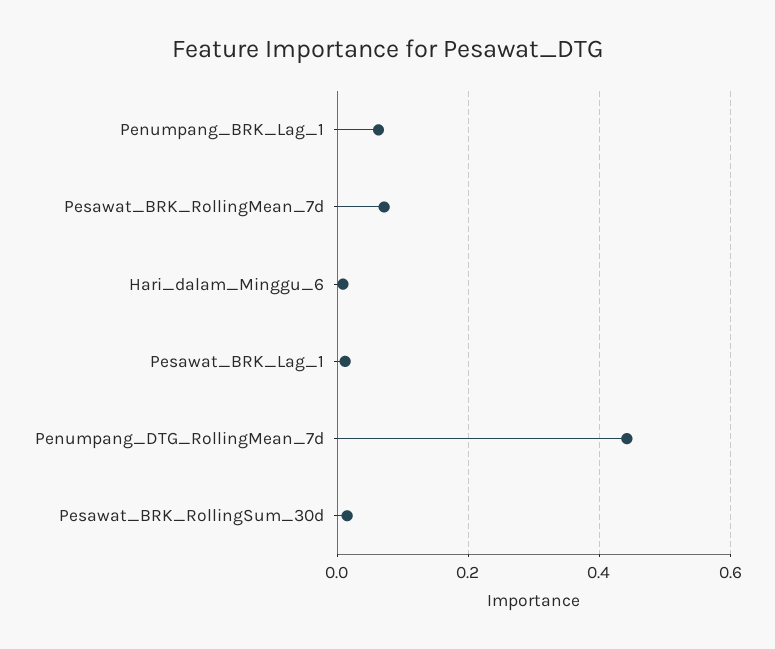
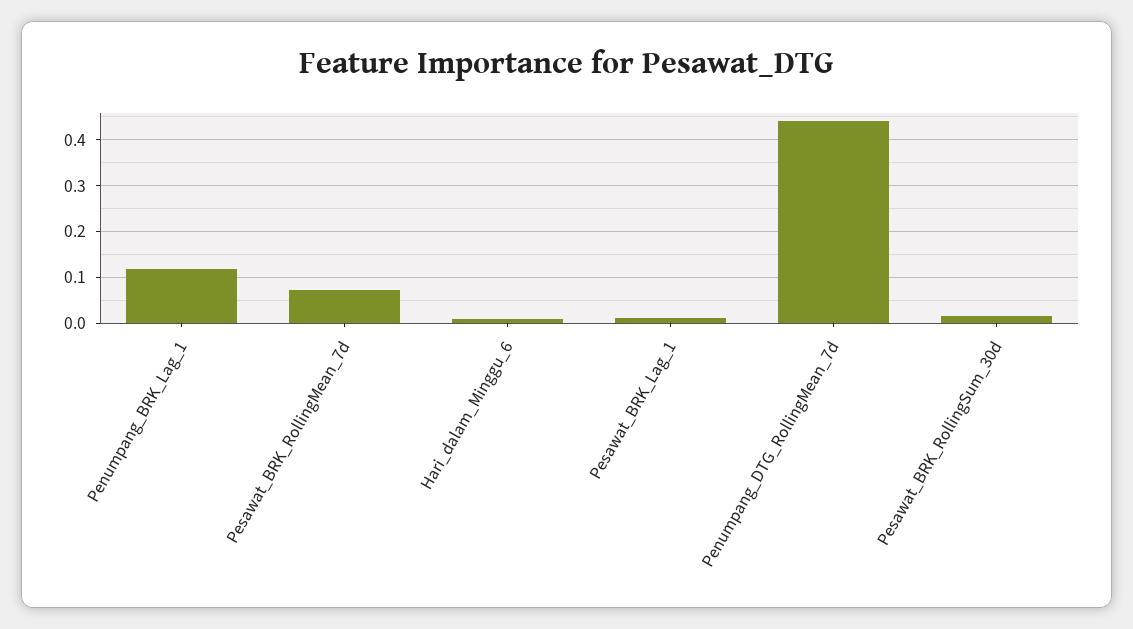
Penumpang_BRK_Lag_1: 0.06 -> 0.12

